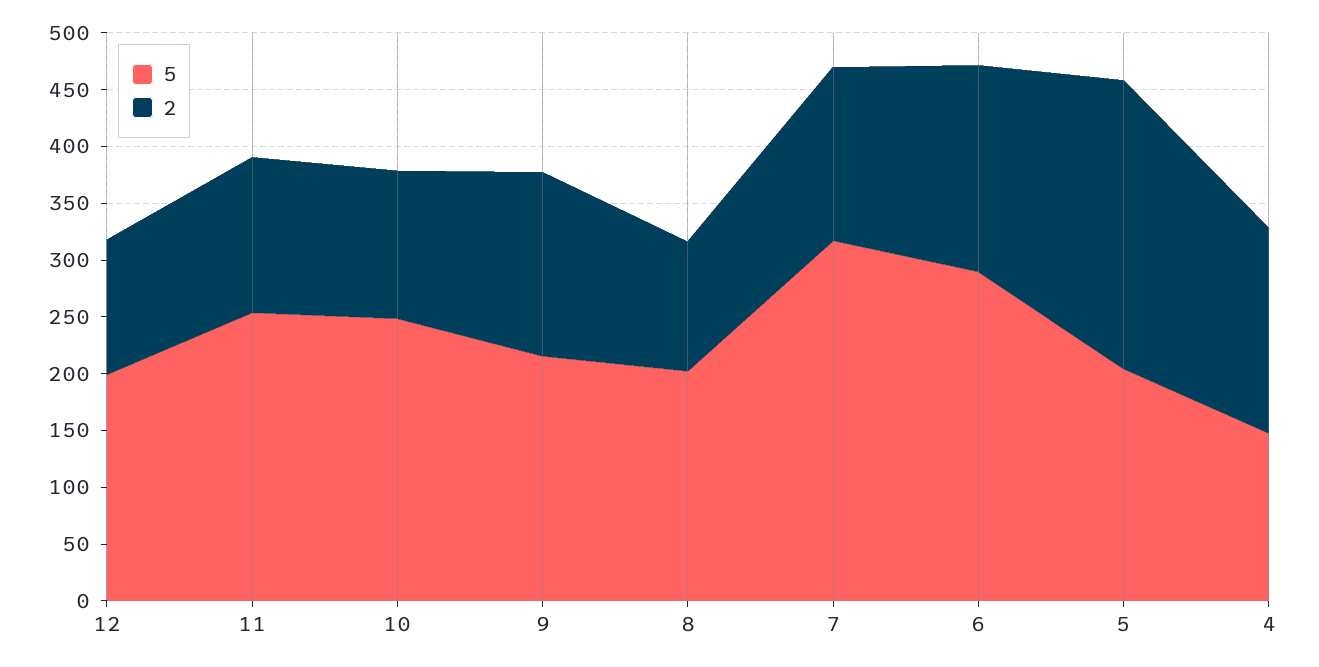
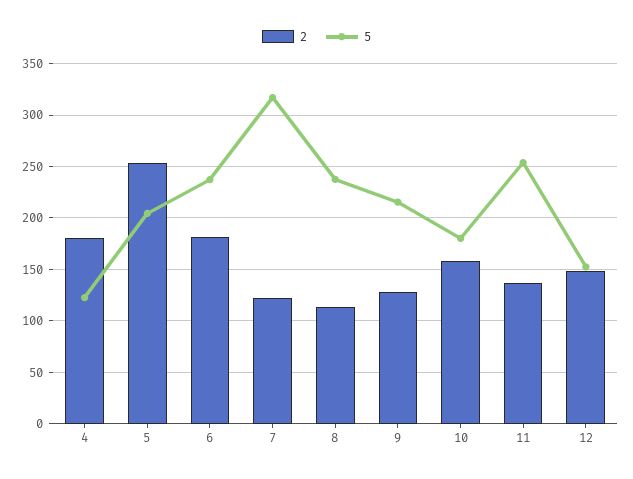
5, 12: 200 -> 150
2, 12: 120 -> 150
5, 10: 250 -> 180
2, 10: 130 -> 160
2, 9: 160 -> 130
5, 8: 200 -> 240
2, 7: 150 -> 120
5, 6: 290 -> 240
5, 4: 150 -> 120

